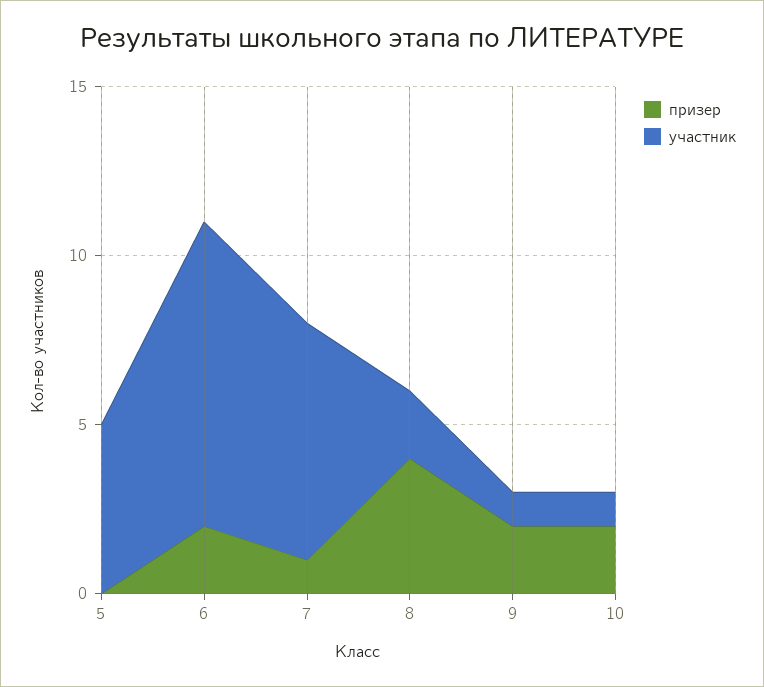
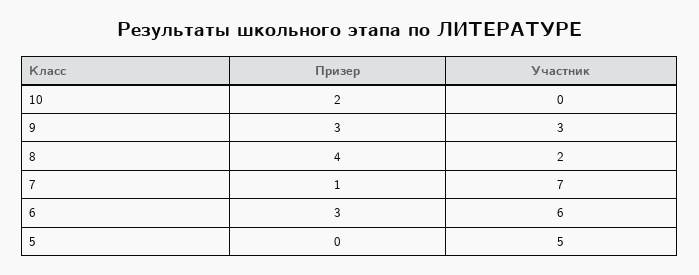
призер, 6: 2 -> 3
участник, 6: 9 -> 6
призер, 9: 2 -> 3
участник, 9: 1 -> 3
участник, 10: 1 -> 0

